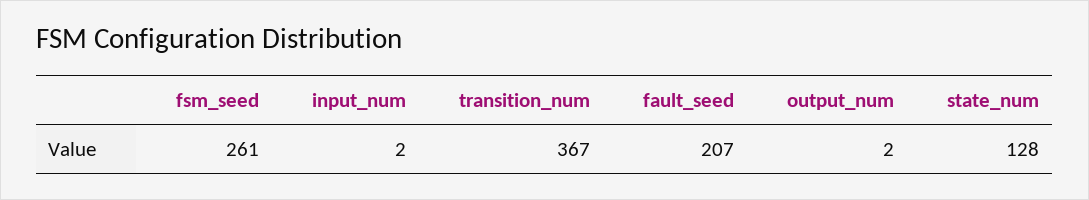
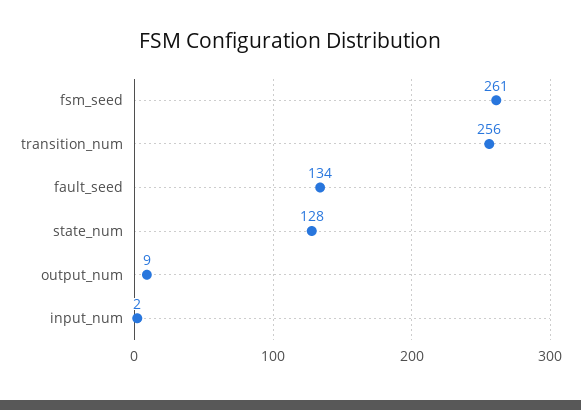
transition_num: 367 -> 256
fault_seed: 207 -> 134
output_num: 2 -> 9

